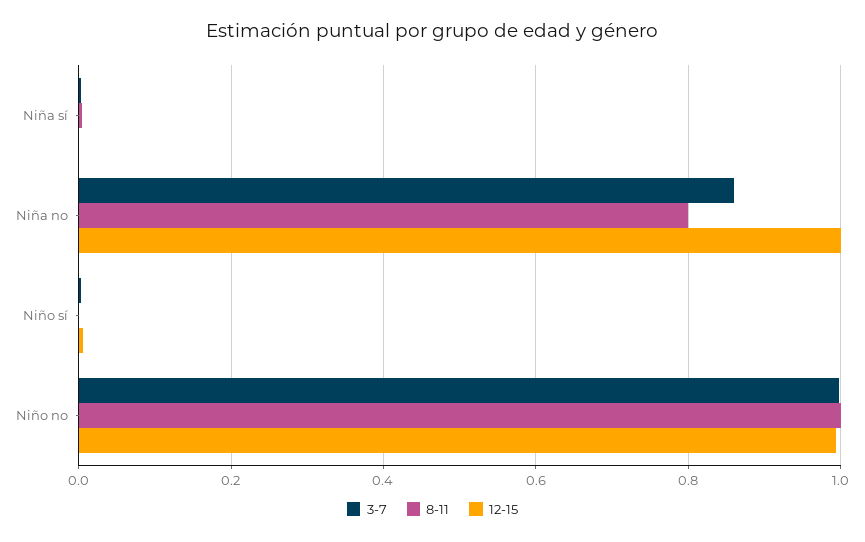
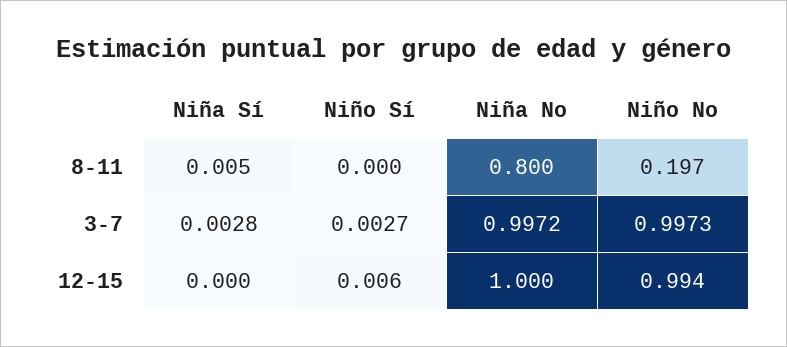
3-7, Niña no: 0.86 -> 0.9972
8-11, Niño no: 1 -> 0.197

